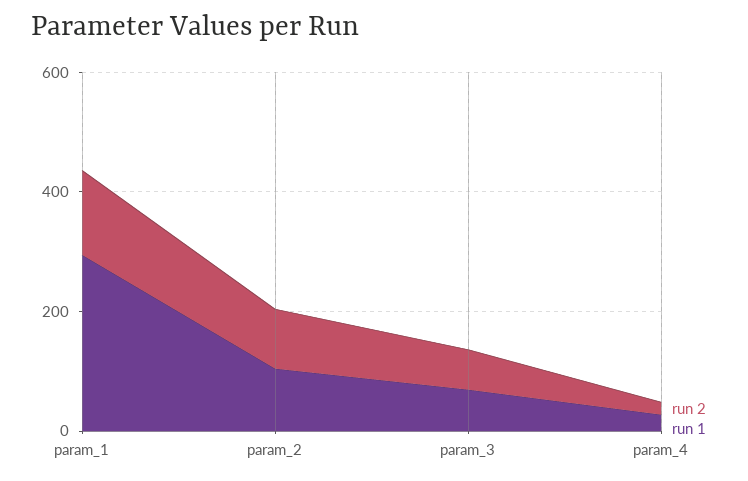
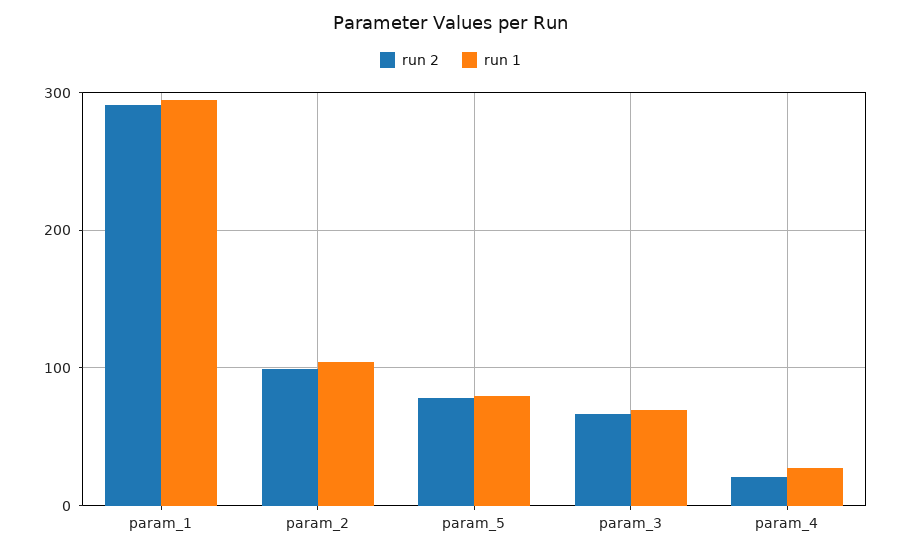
run 2, param_1: 150 -> 290
run 2, param_5: none -> 80
run 1, param_5: none -> 80

